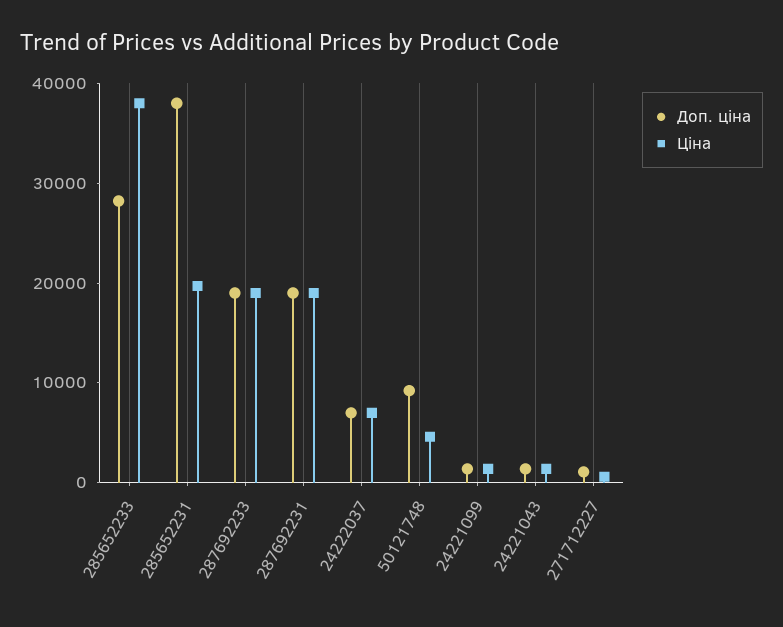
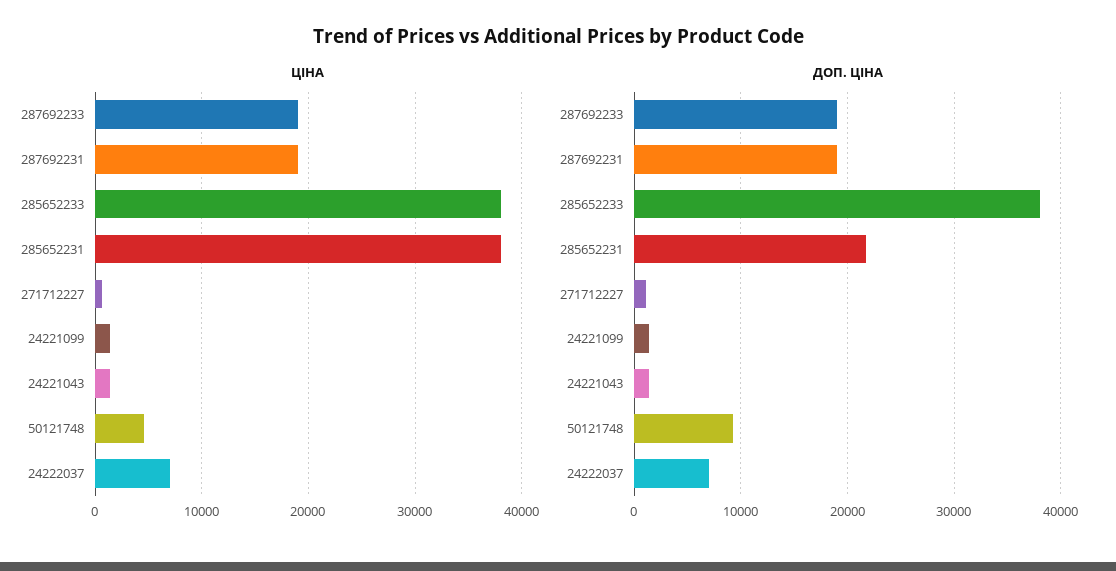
Доп. ціна, 285652233: 28000 -> 38000
Доп. ціна, 285652231: 38000 -> 22000
Ціна, 285652231: 20000 -> 38000

